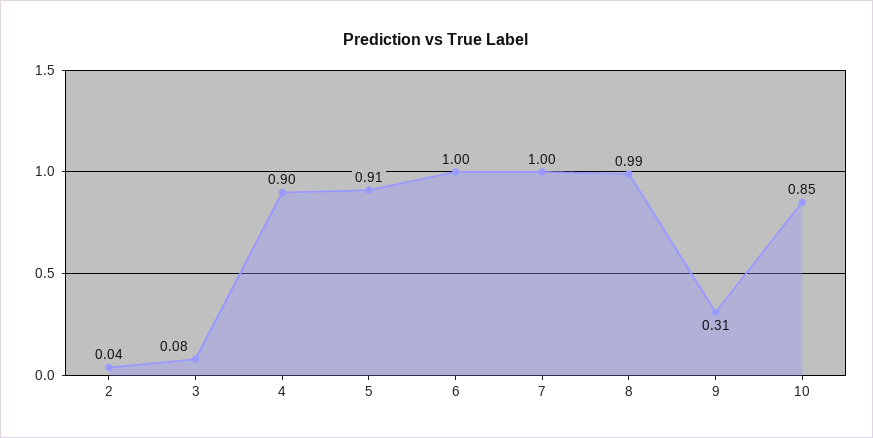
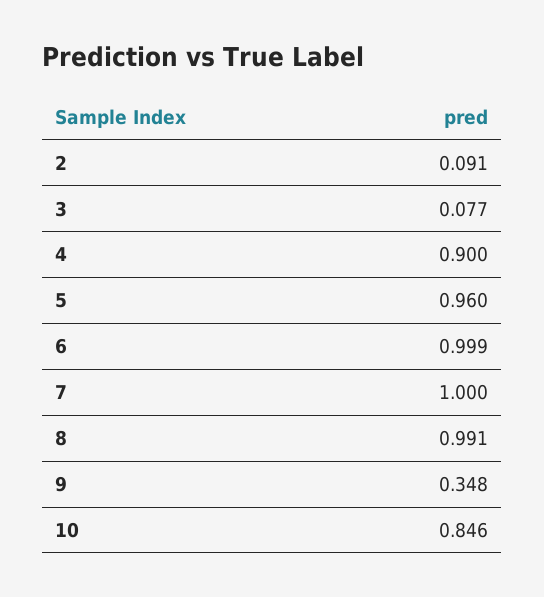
2: 0.04 -> 0.091
5: 0.91 -> 0.96
9: 0.31 -> 0.348

